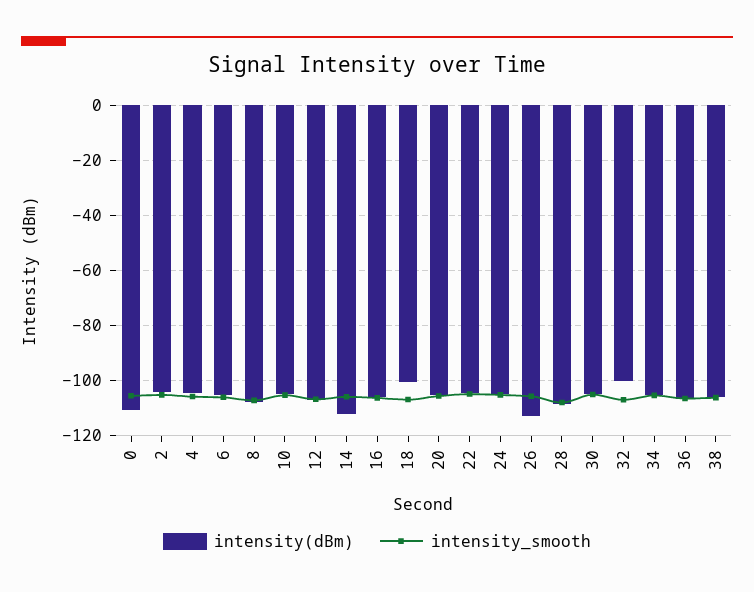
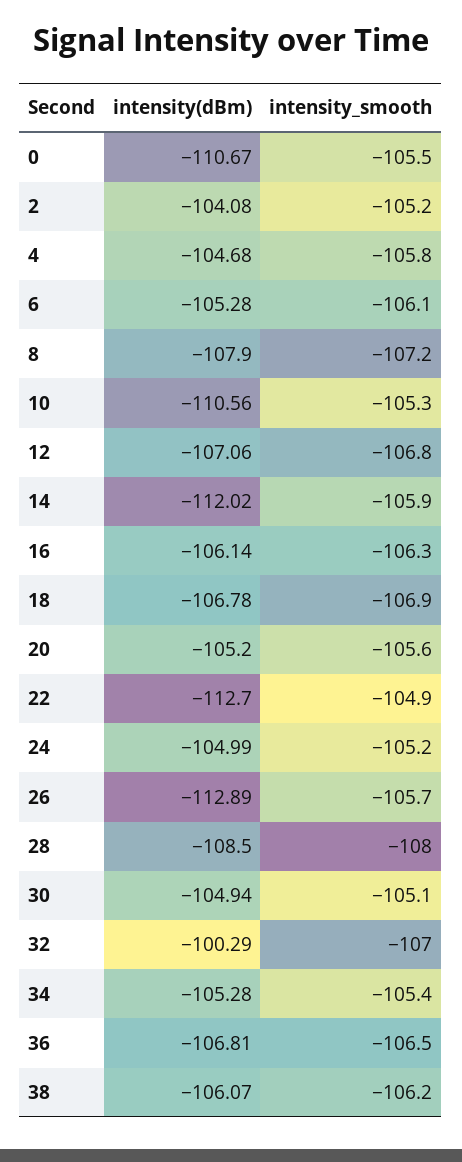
intensity(dBm), 10: -105 -> -110.56
intensity(dBm), 18: -100 -> -106.78
intensity(dBm), 22: -105 -> -112.7

